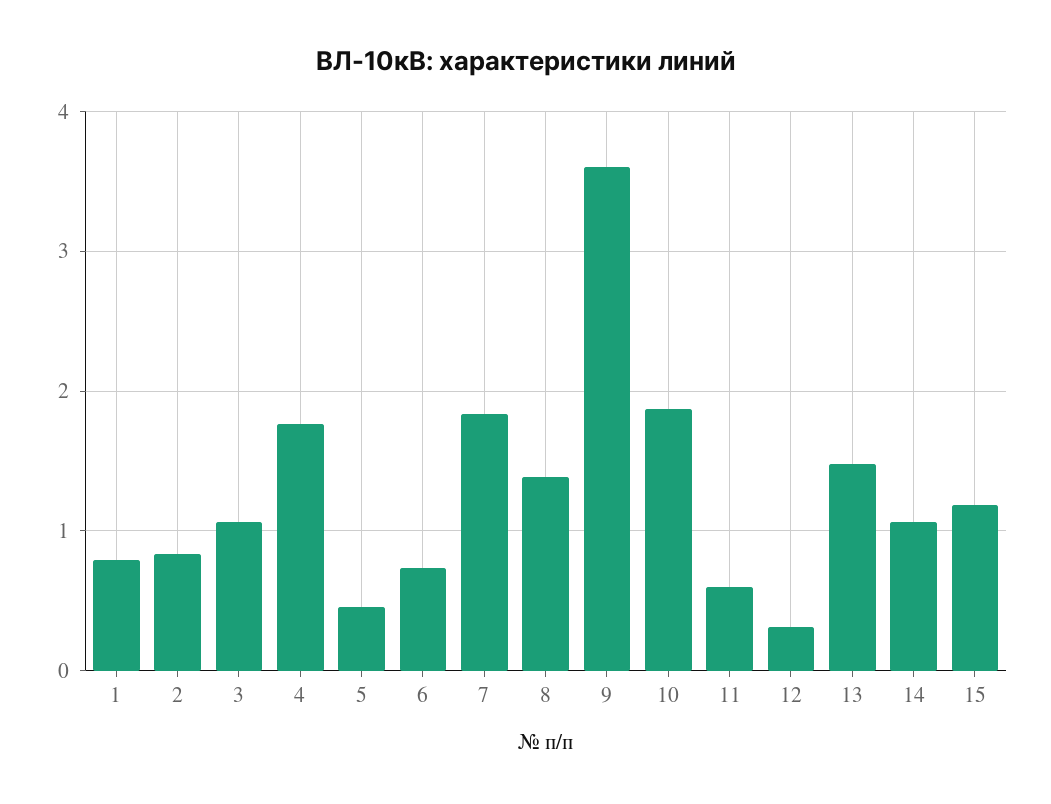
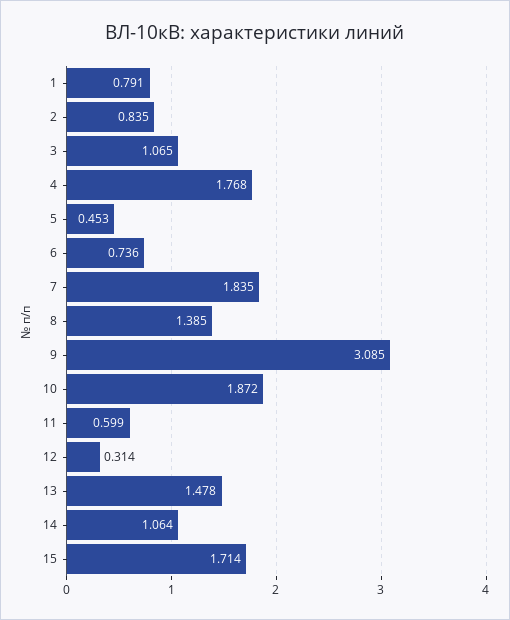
9: 3.6 -> 3.085
15: 1.2 -> 1.714

